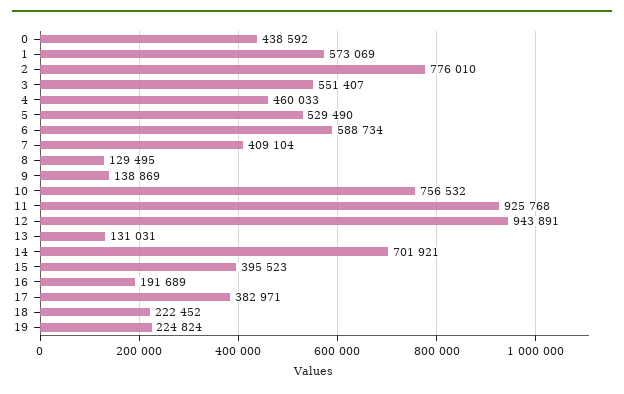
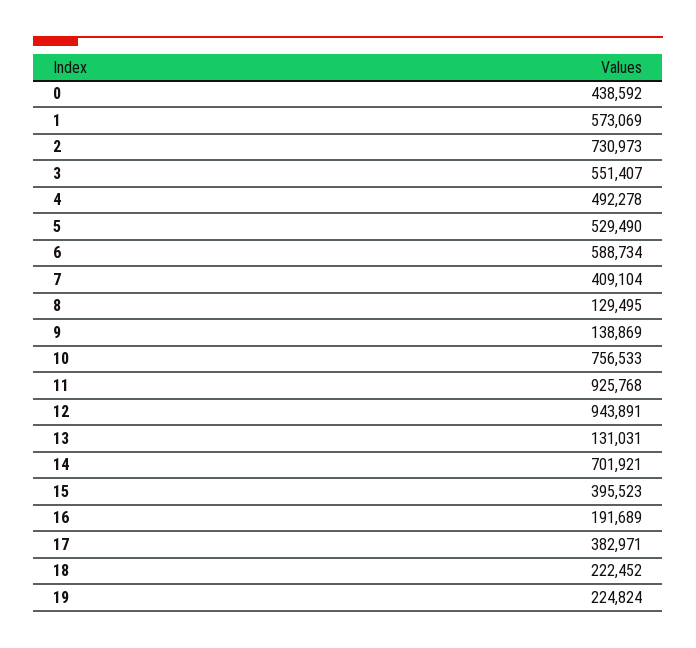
2: 776010 -> 730973
4: 460033 -> 492278
10: 756532 -> 756533

